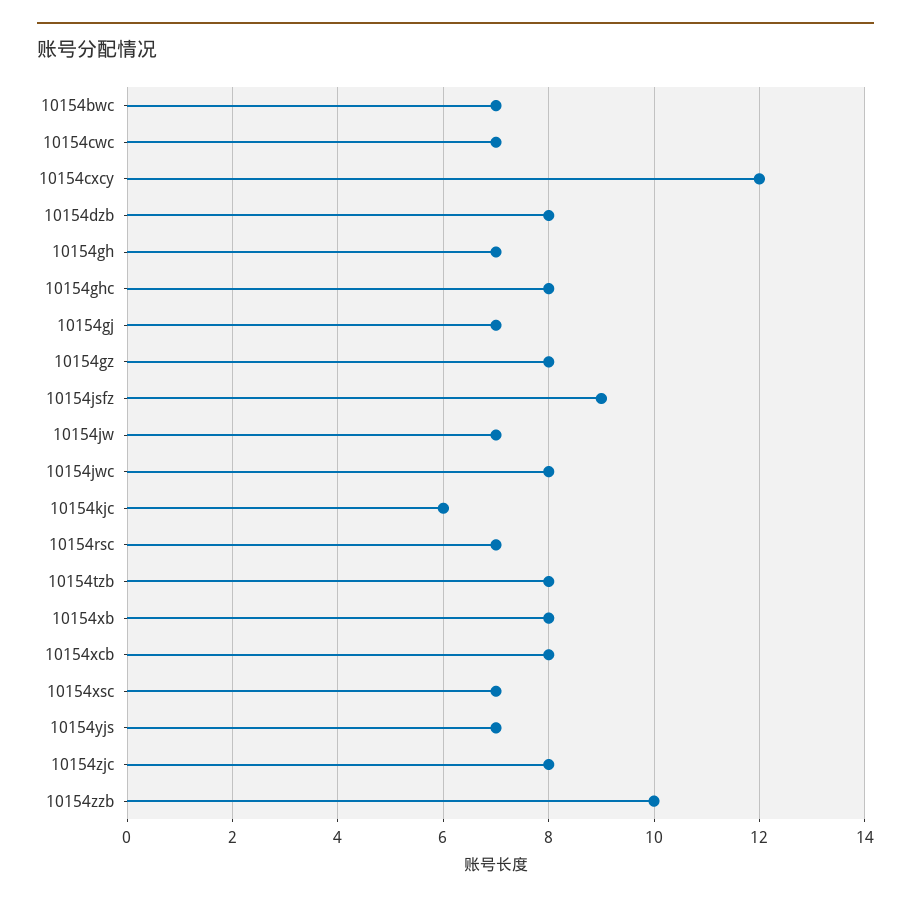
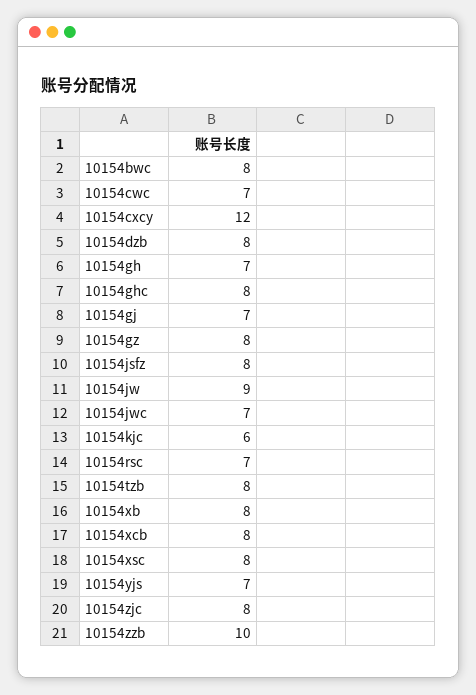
10154bwc: 7 -> 8
10154jsfz: 9 -> 8
10154jw: 7 -> 9
10154jwc: 8 -> 7
10154xsc: 7 -> 8

